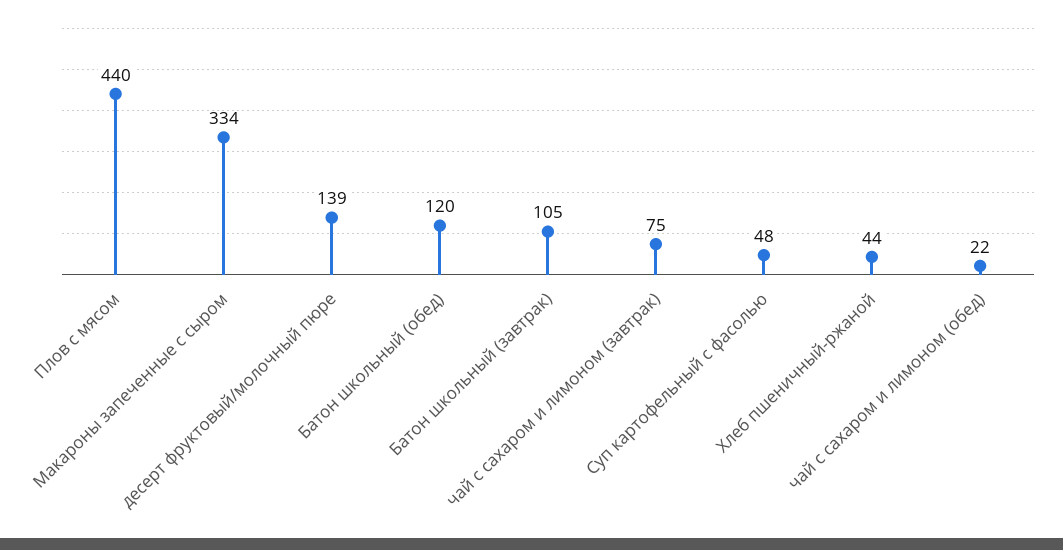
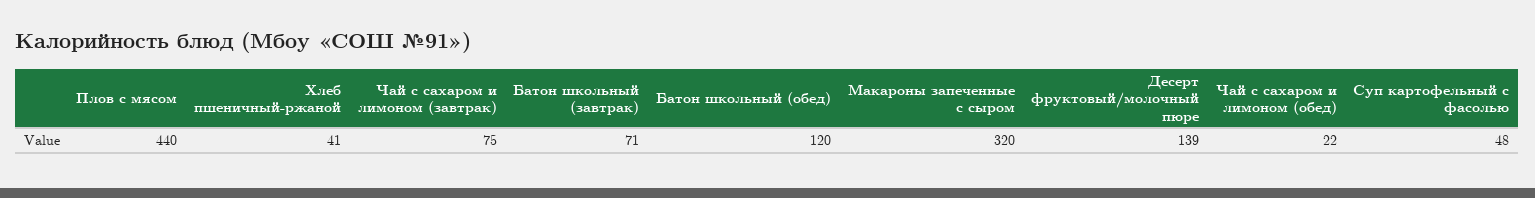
Макароны запеченные с сыром: 334 -> 320
Батон школьный (завтрак): 105 -> 71
Хлеб пшеничный-ржаной: 44 -> 41

